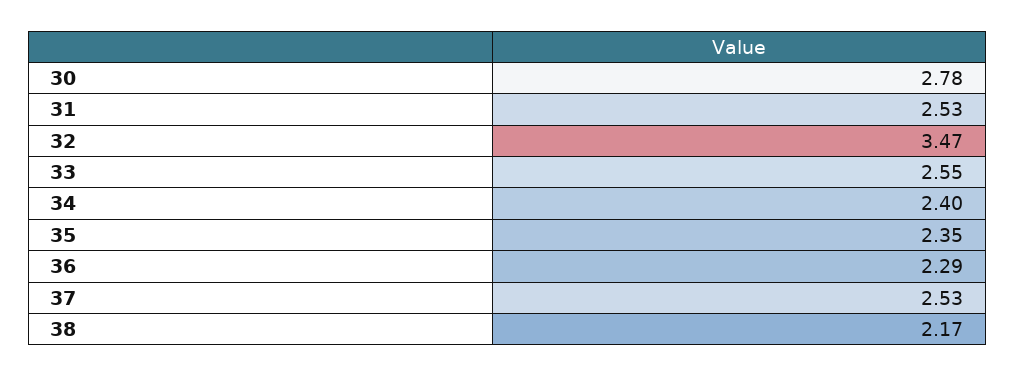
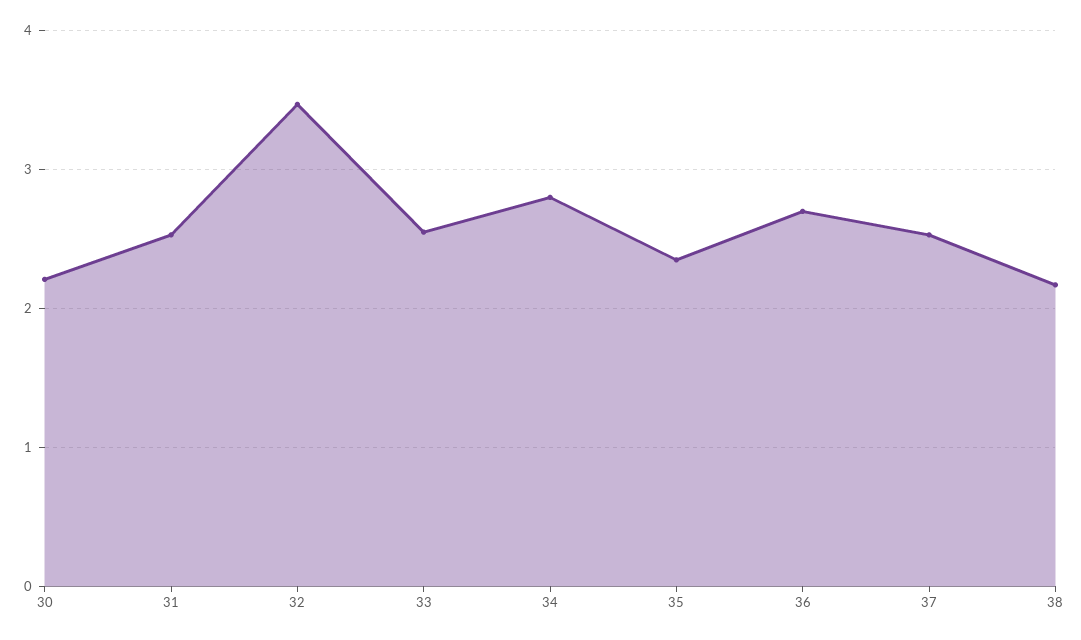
30: 2.78 -> 2.2
34: 2.4 -> 2.8
36: 2.29 -> 2.7

